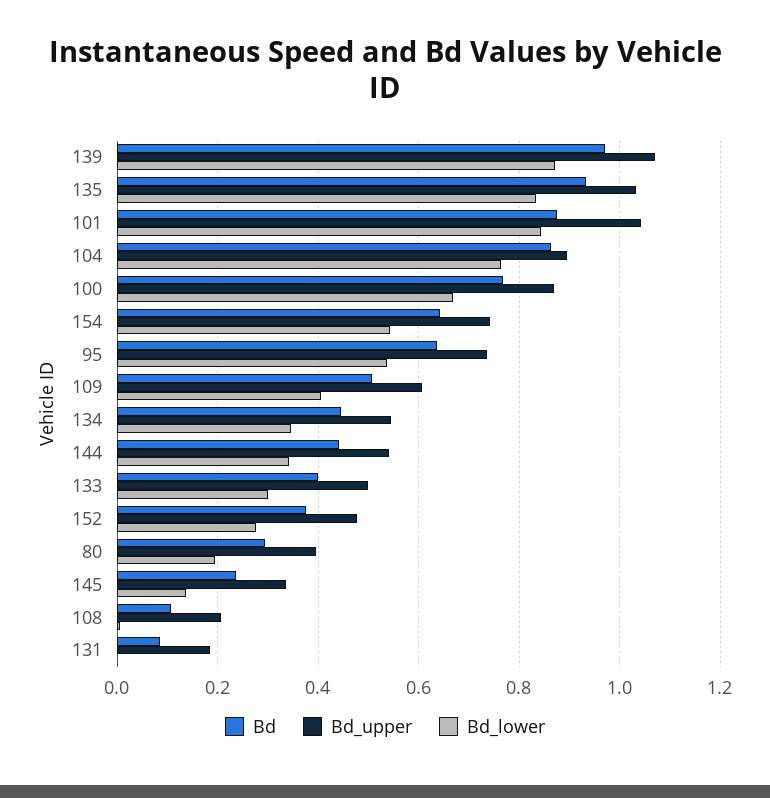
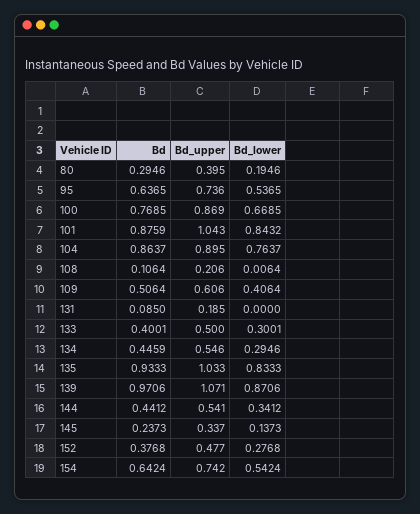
Bd_lower, 134: 0.34 -> 0.2946

